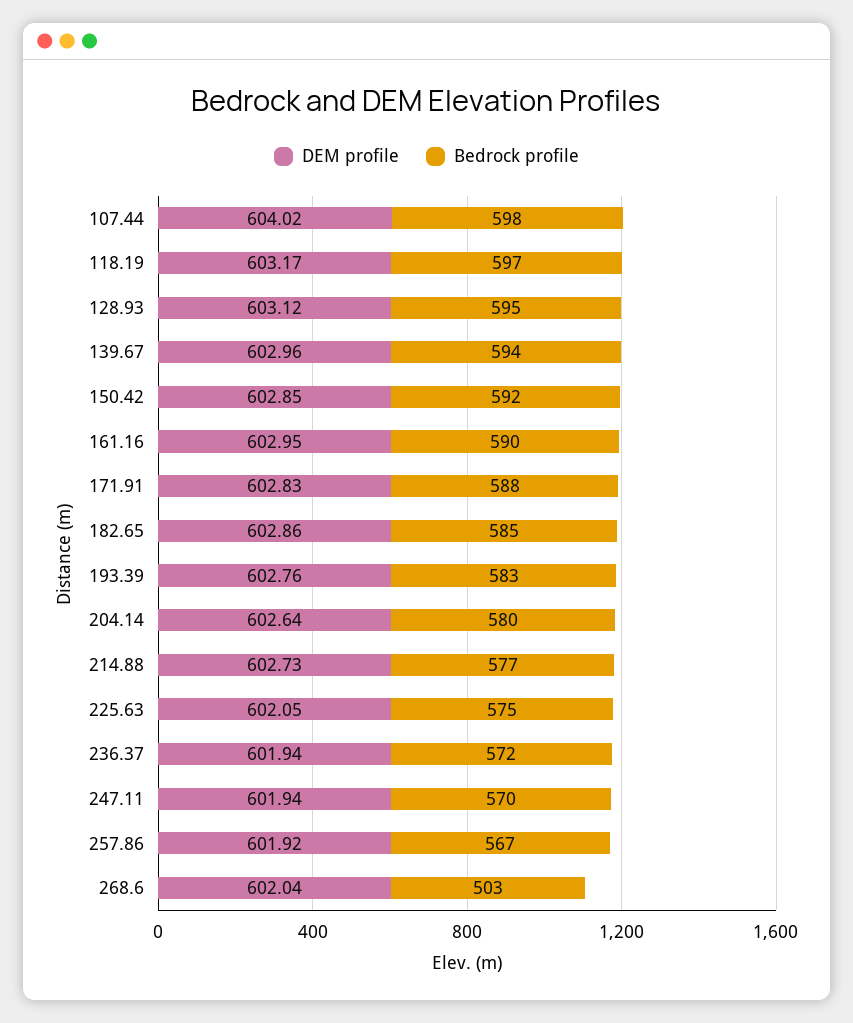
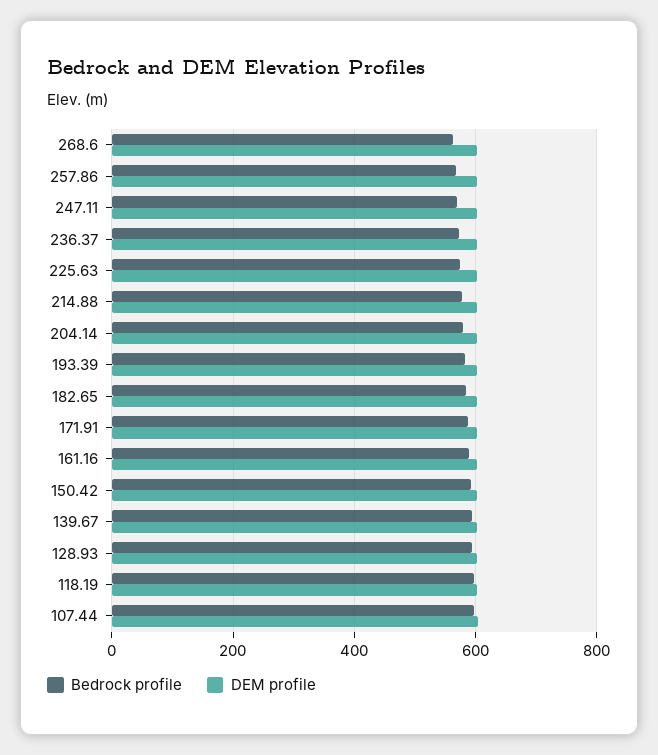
Bedrock profile, 268.6: 503 -> 560

